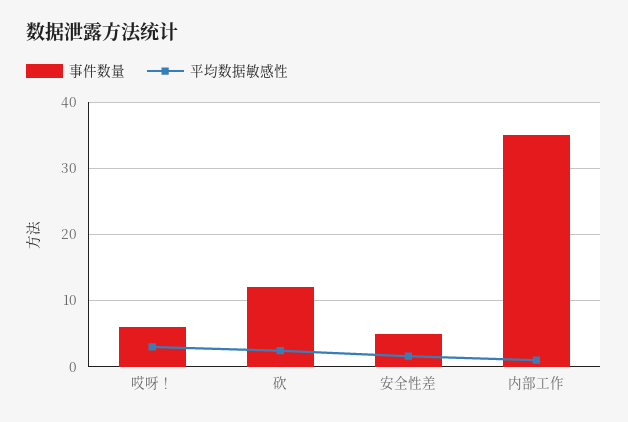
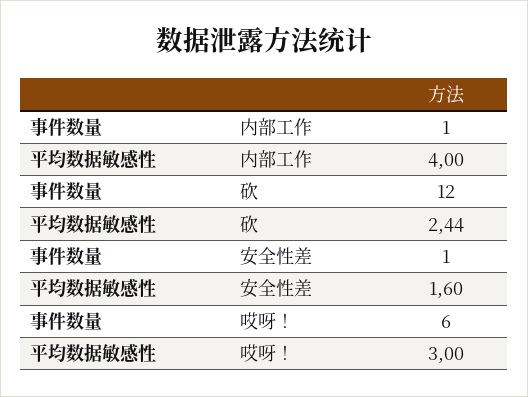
事件数量, 安全性差: 5 -> 1
事件数量, 内部工作: 35 -> 1
平均数据敏感性, 内部工作: 1 -> 4

